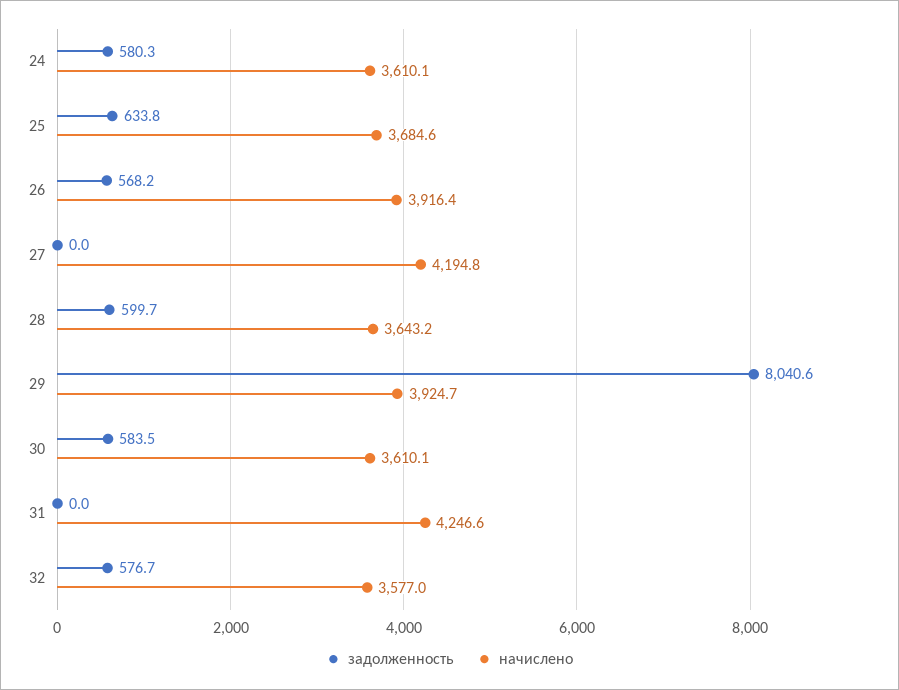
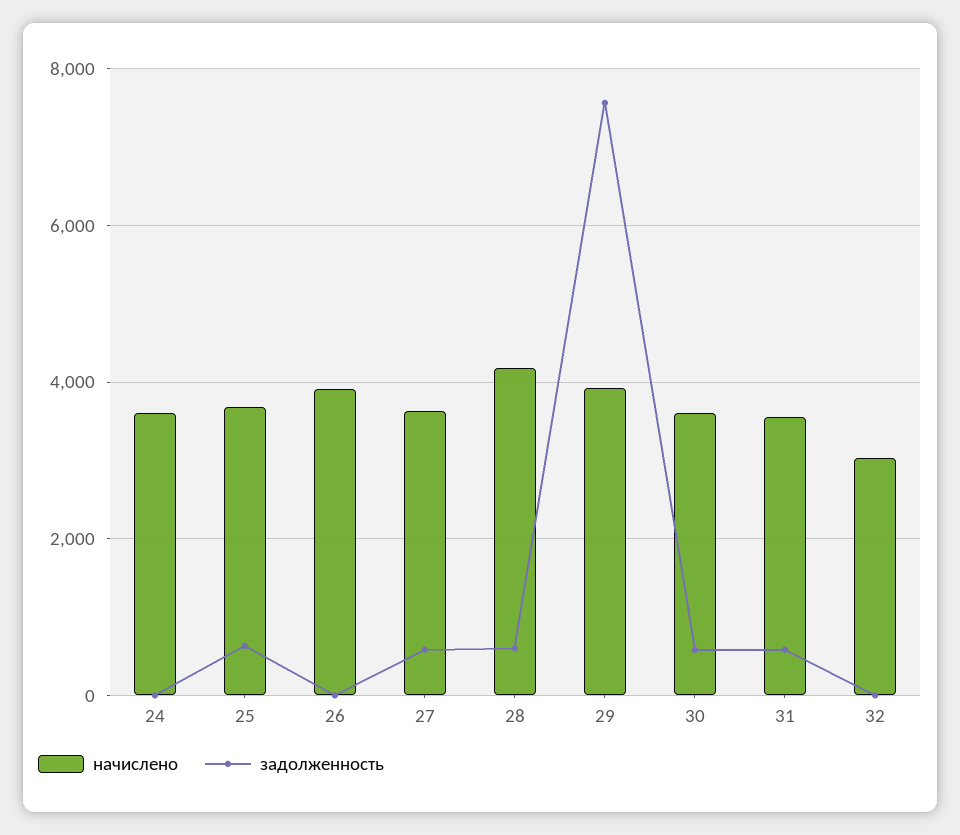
задолженность, 24: 580.3 -> 0
задолженность, 26: 568.2 -> 0
задолженность, 27: 0 -> 600
начислено, 27: 4194.8 -> 3600
начислено, 28: 3643.2 -> 4200
задолженность, 29: 8040.6 -> 7600
задолженность, 31: 0 -> 600
начислено, 31: 4246.6 -> 3600
задолженность, 32: 576.7 -> 0
начислено, 32: 3577 -> 3000

